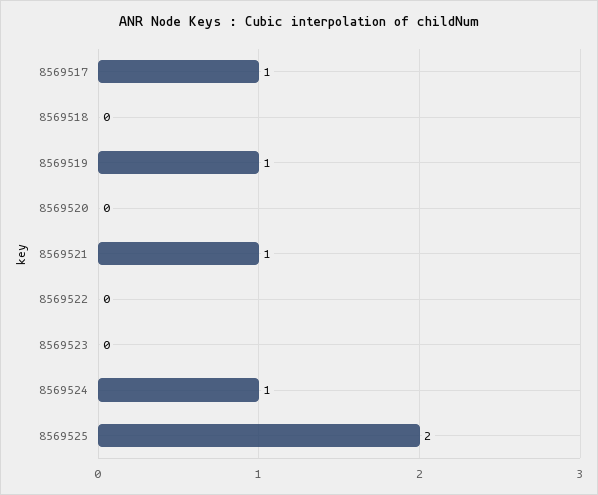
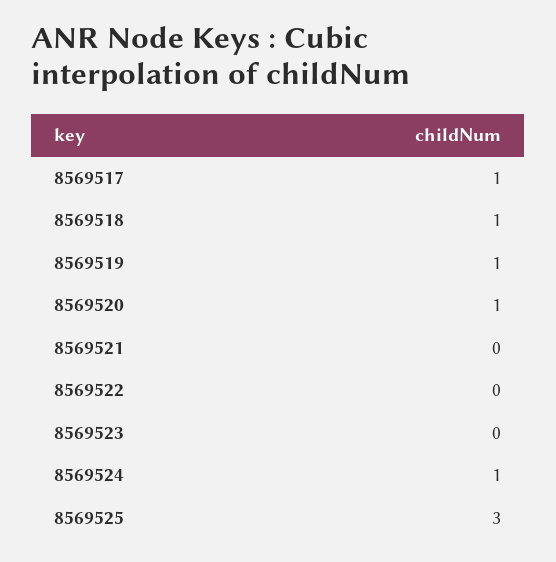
8569518: 0 -> 1
8569520: 0 -> 1
8569521: 1 -> 0
8569525: 2 -> 3

